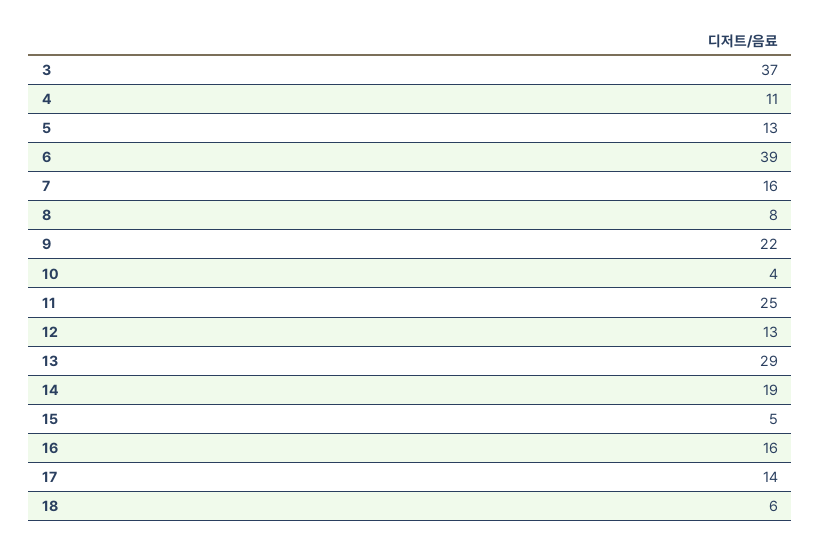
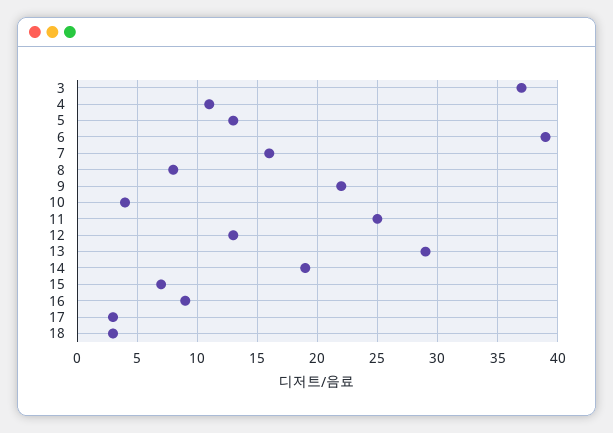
15: 5 -> 7
16: 16 -> 9
17: 14 -> 3
18: 6 -> 3

